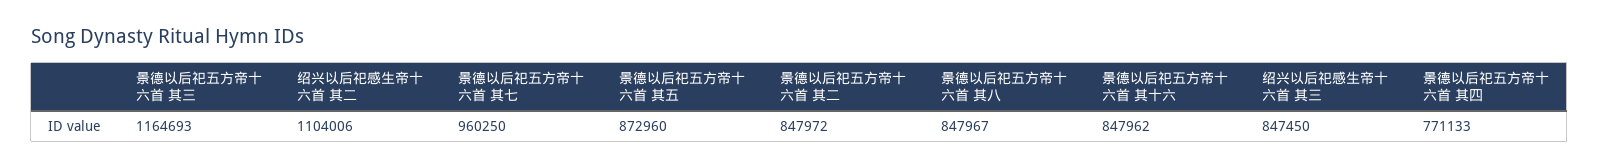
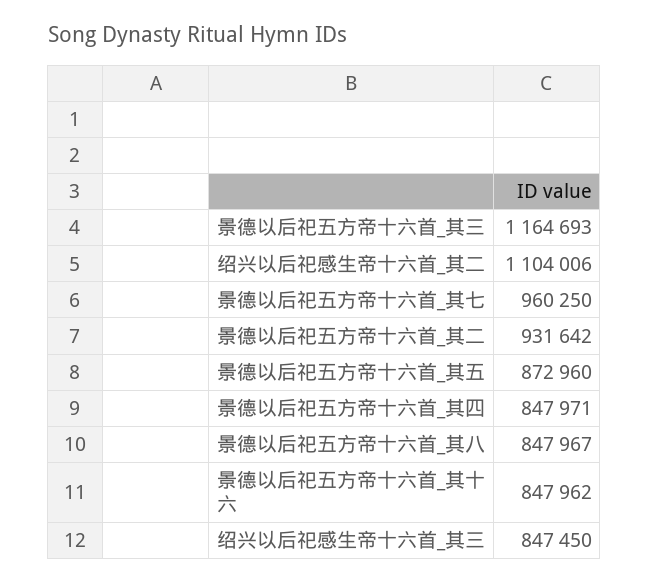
景德以后祀五方帝十六首 其二: 847972 -> 931642
景德以后祀五方帝十六首 其四: 771133 -> 847971

